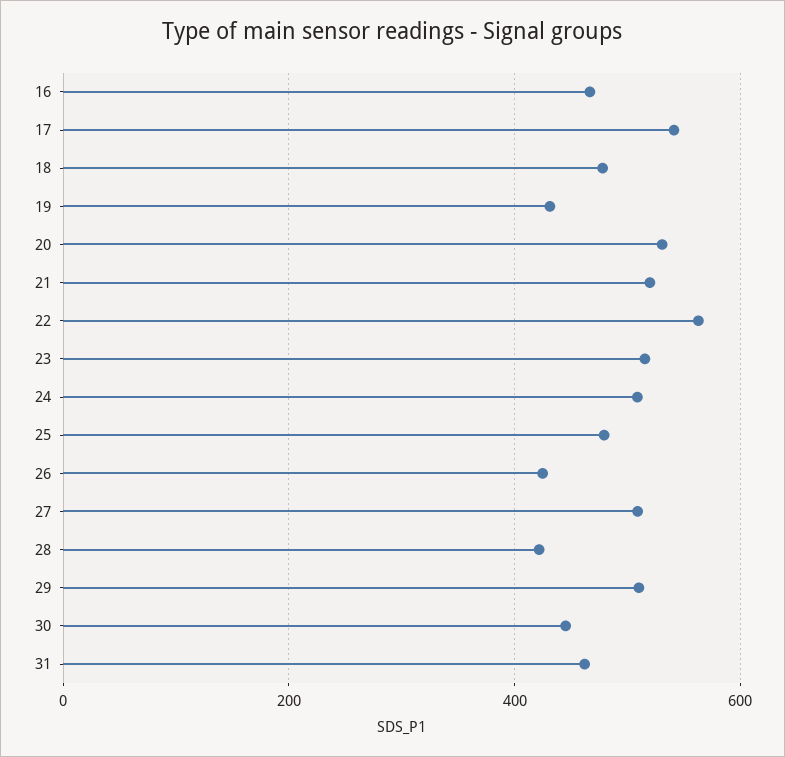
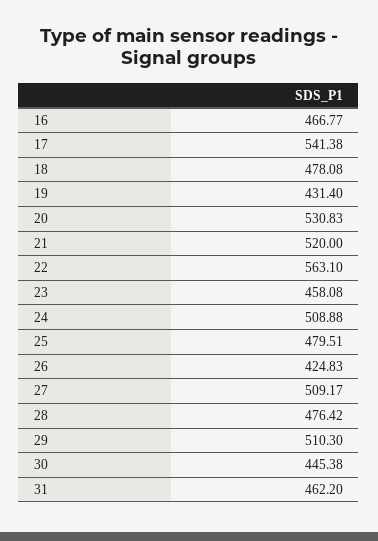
23: 520 -> 458.08
28: 420 -> 476.42

